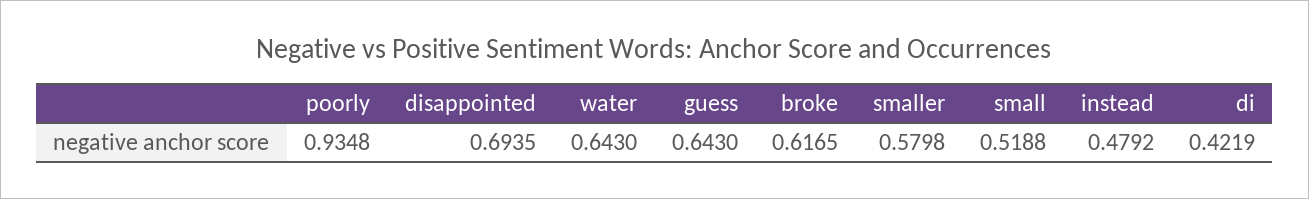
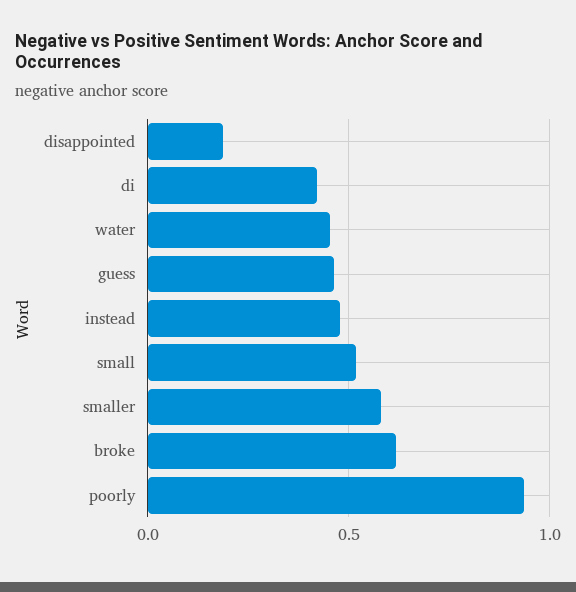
disappointed: 0.6935 -> 0.2
water: 0.643 -> 0.45
guess: 0.643 -> 0.45

